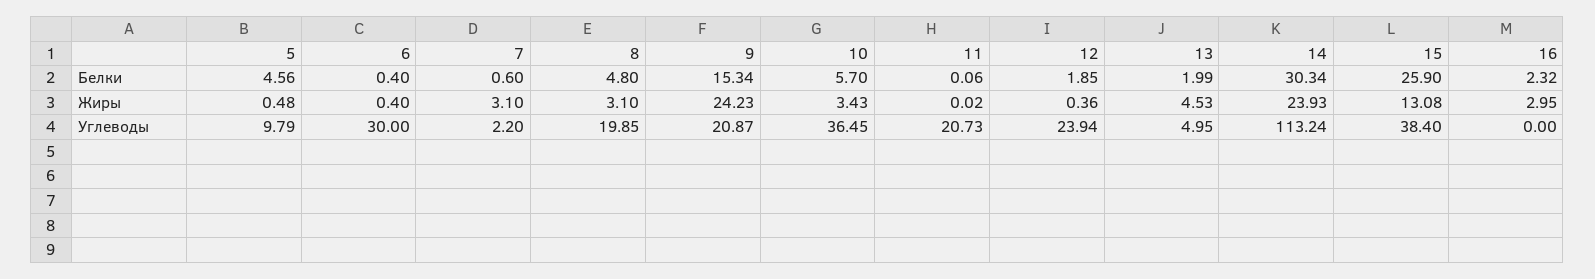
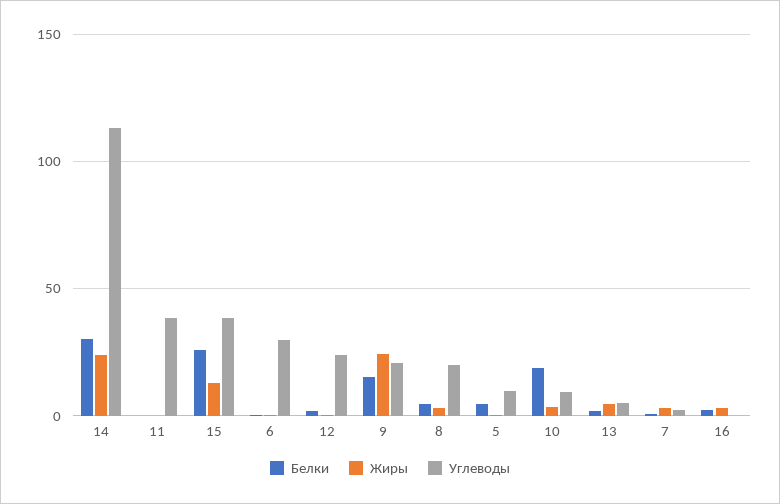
Белки, 10: 5.7 -> 20
Углеводы, 10: 36.45 -> 10
Углеводы, 11: 20.73 -> 40

